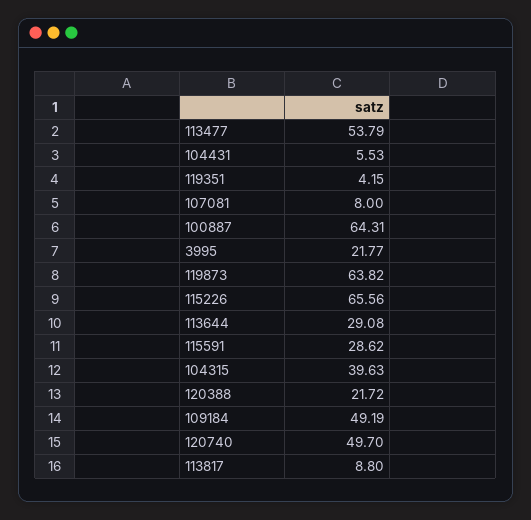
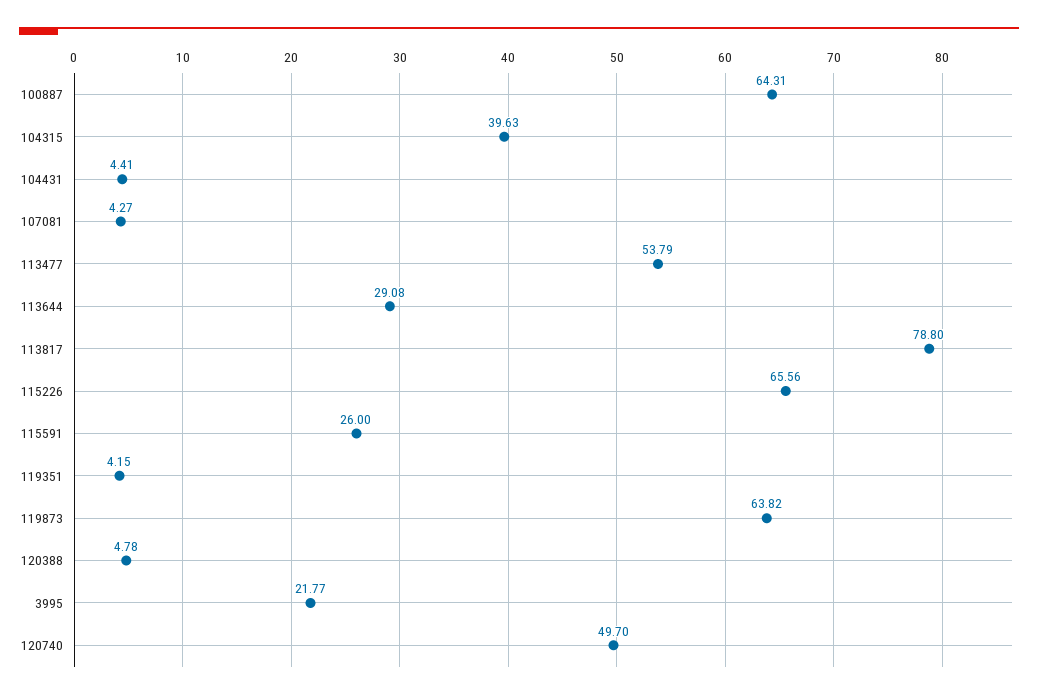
104431: 5.53 -> 4.41
107081: 8 -> 4.27
115591: 28.62 -> 26
120388: 21.72 -> 4.78
109184: 49.19 -> none
113817: 8.8 -> 78.8

